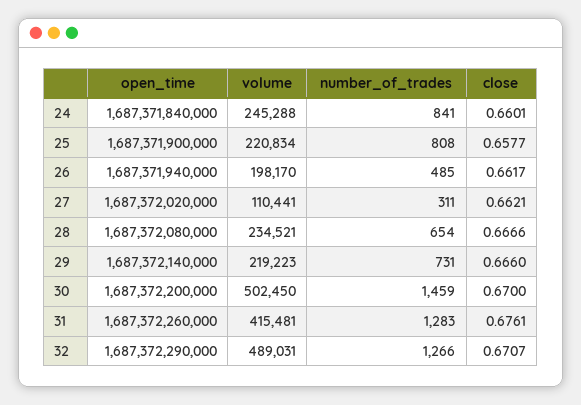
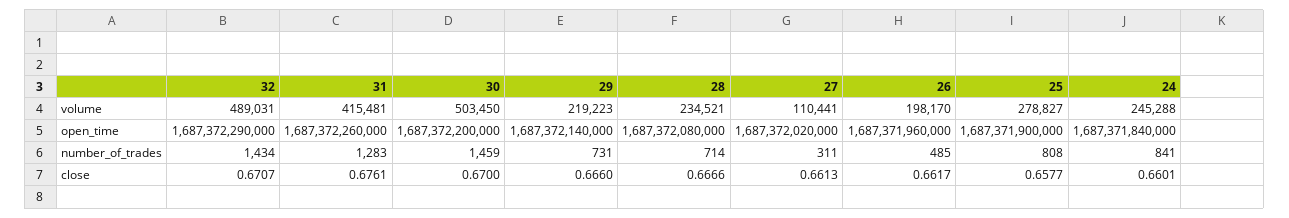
volume, 25: 220834 -> 278827
open_time, 26: 1687371940000 -> 1687371960000
close, 27: 0.6621 -> 0.6613
number_of_trades, 28: 654 -> 714
volume, 30: 502450 -> 503450
number_of_trades, 32: 1266 -> 1434

